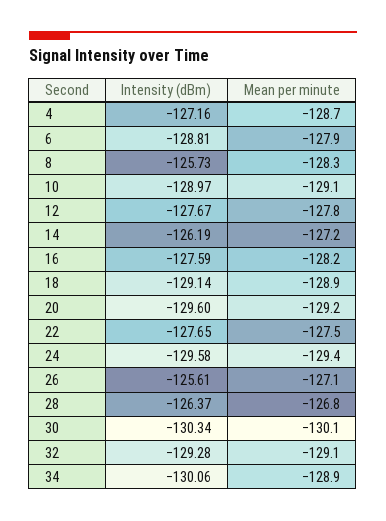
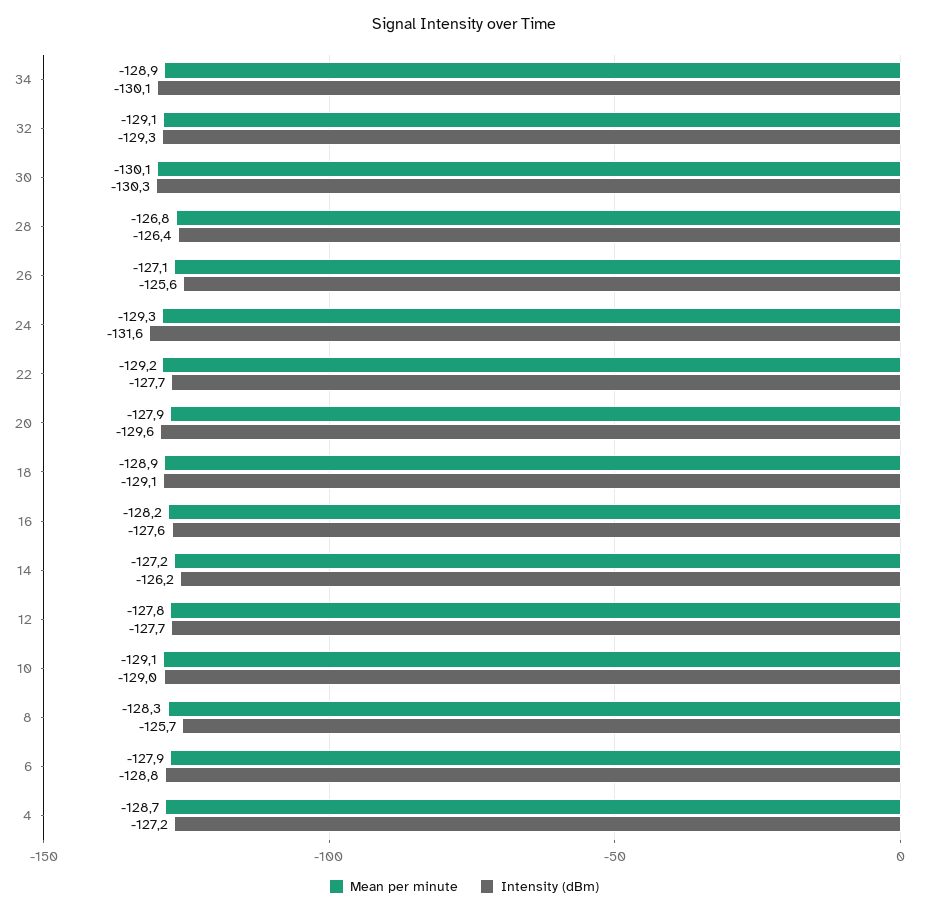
Mean per minute, 20: -129.2 -> -127.9
Mean per minute, 22: -127.5 -> -129.2
Intensity (dBm), 24: -129.58 -> -131.6
Mean per minute, 24: -129.4 -> -129.3

